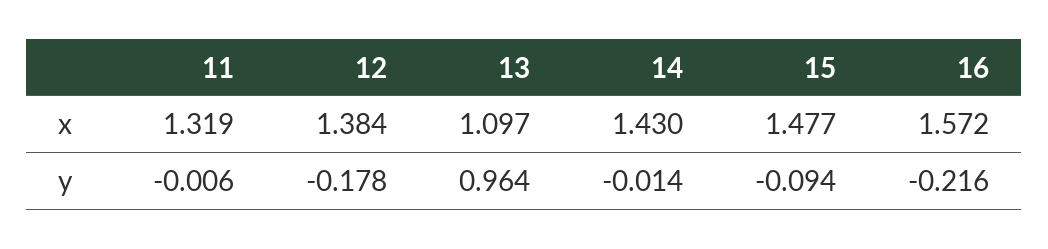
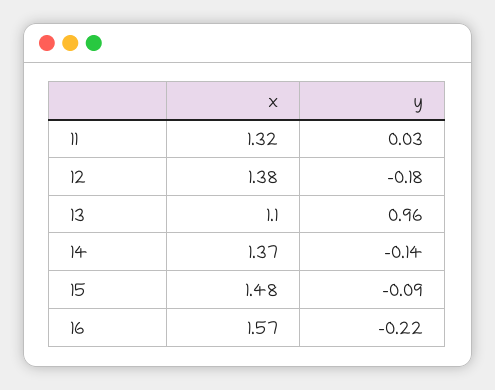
14, x: 1.43 -> 1.37
11, y: -0.006 -> 0.03
14, y: -0.014 -> -0.14

